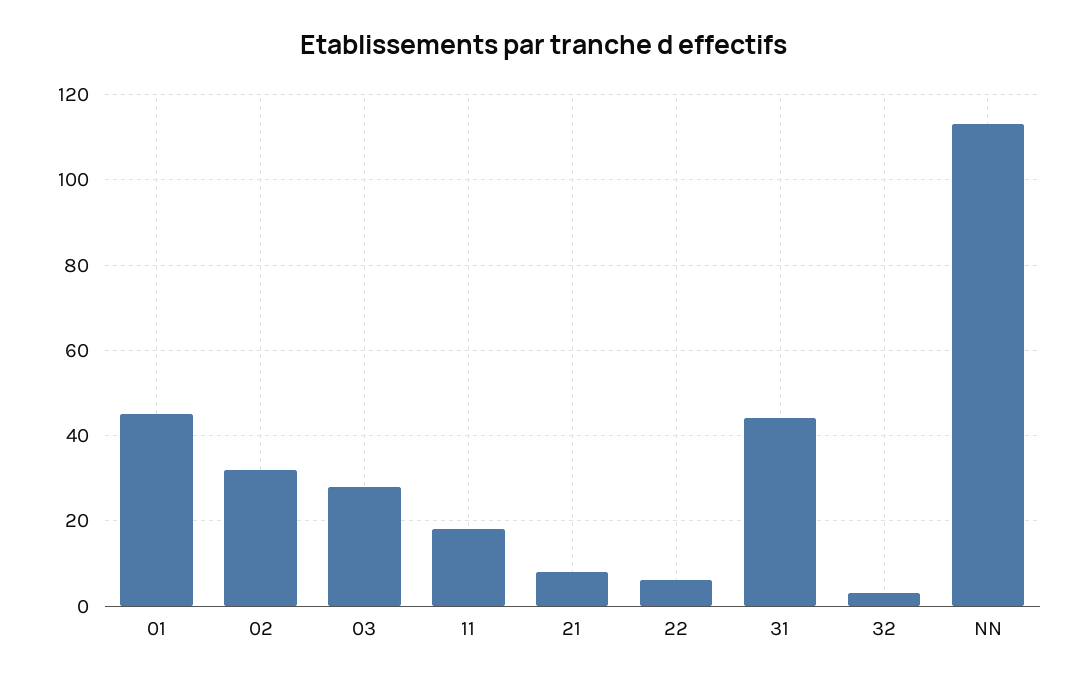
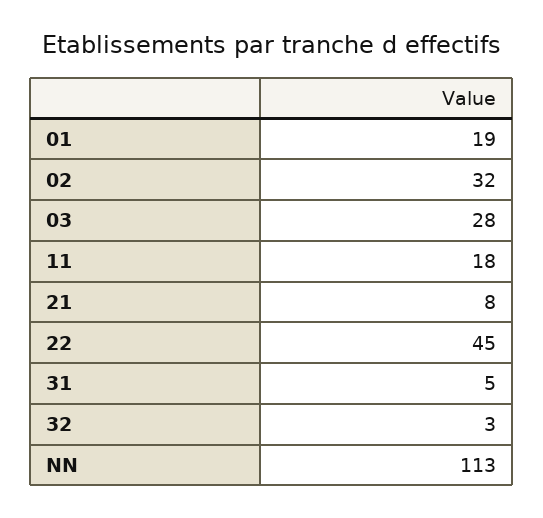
01: 45 -> 19
22: 5 -> 45
31: 45 -> 5

